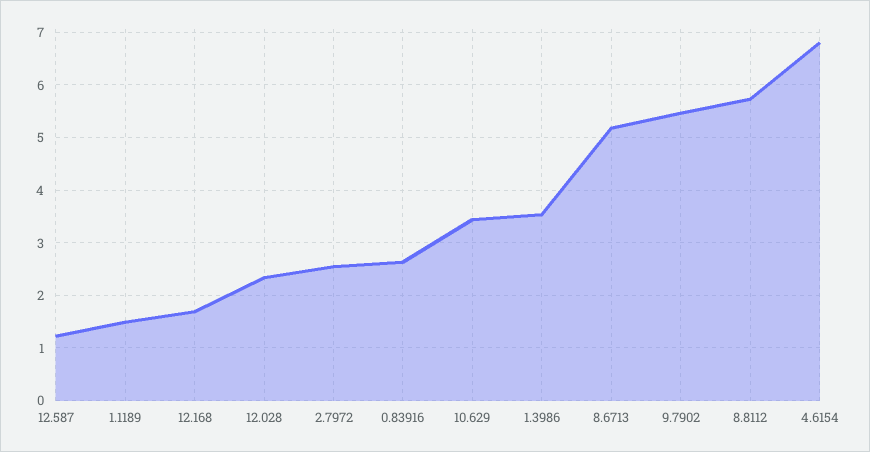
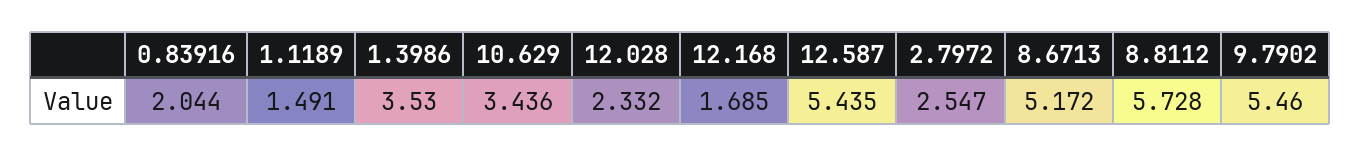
12.587: 1.2 -> 5.435
0.83916: 2.6 -> 2.044
4.6154: 6.8 -> none

